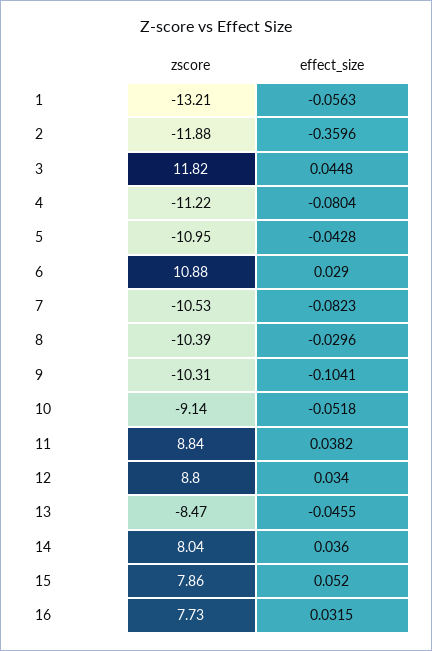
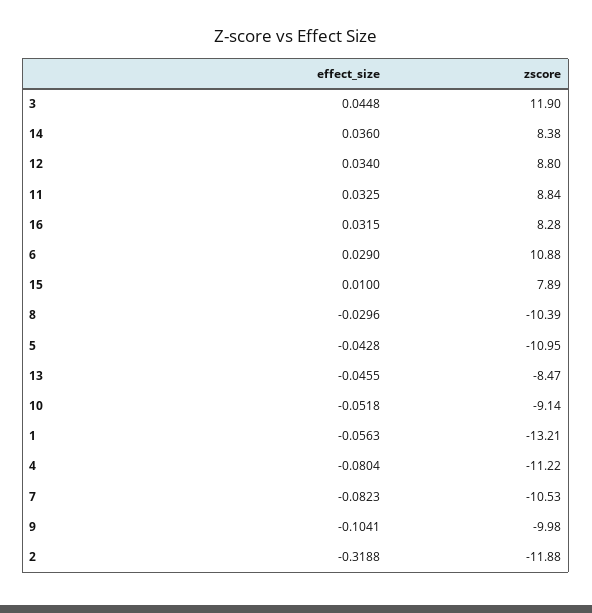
effect_size, 2: -0.3596 -> -0.3188
zscore, 3: 11.82 -> 11.9
zscore, 9: -10.31 -> -9.98
effect_size, 11: 0.0382 -> 0.0325
zscore, 14: 8.04 -> 8.38
zscore, 15: 7.86 -> 7.89
effect_size, 15: 0.052 -> 0.01
zscore, 16: 7.73 -> 8.28

